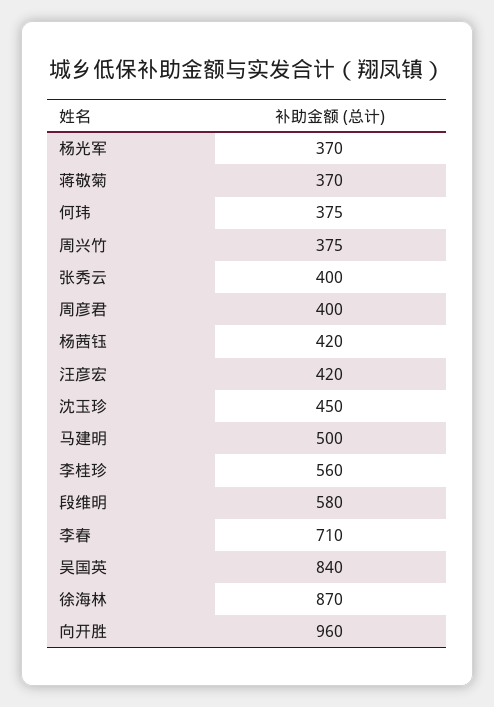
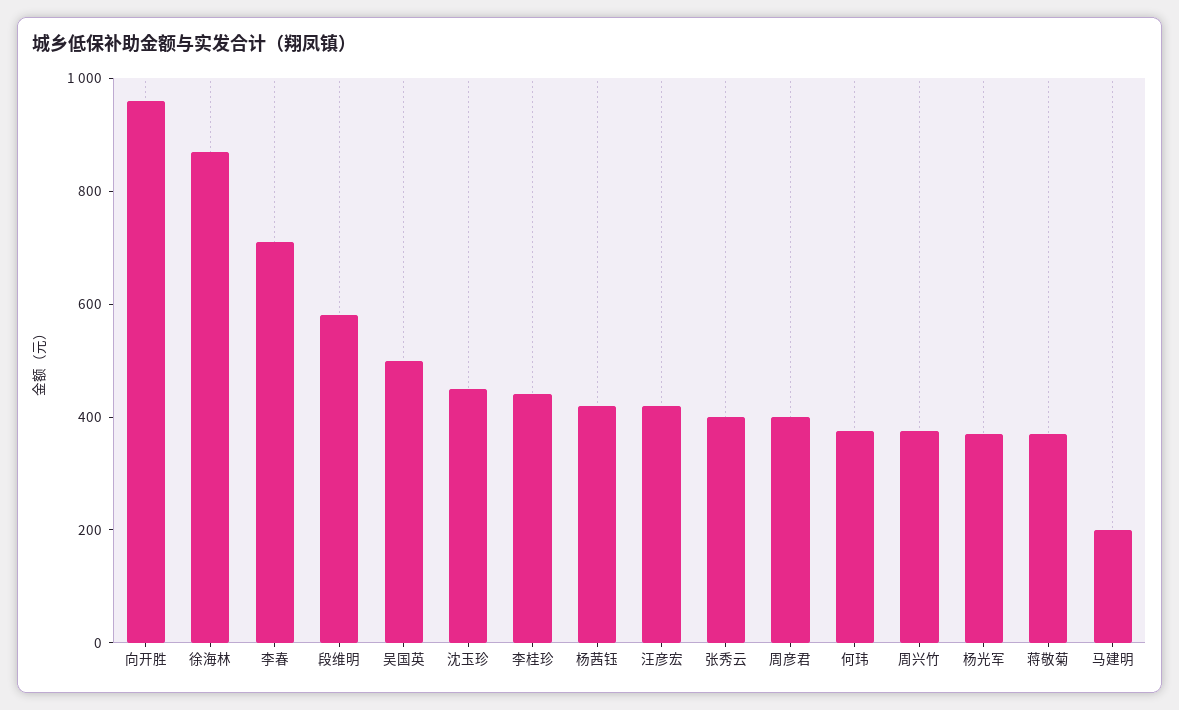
马建明: 500 -> 200
李桂珍: 560 -> 450
吴国英: 840 -> 500

